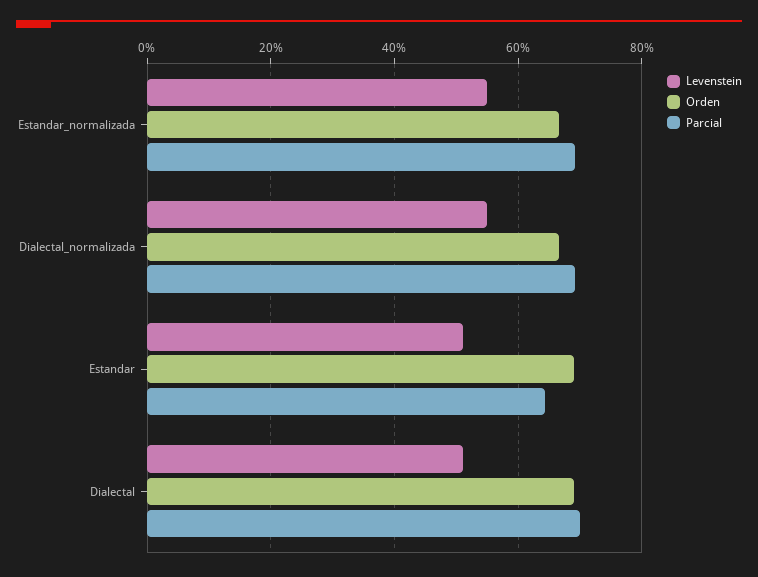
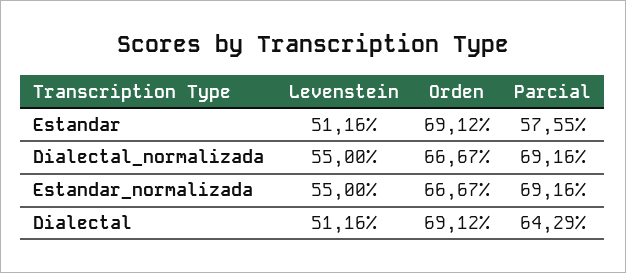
Parcial, Estandar: 64 -> 57.55
Parcial, Dialectal: 70 -> 64.29

